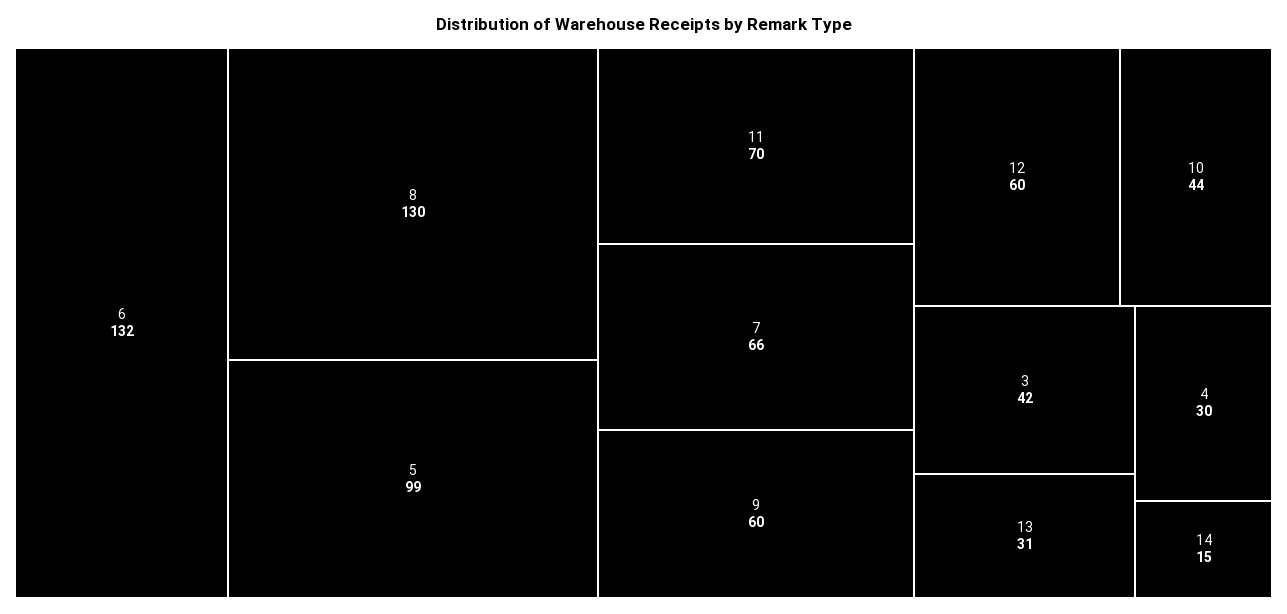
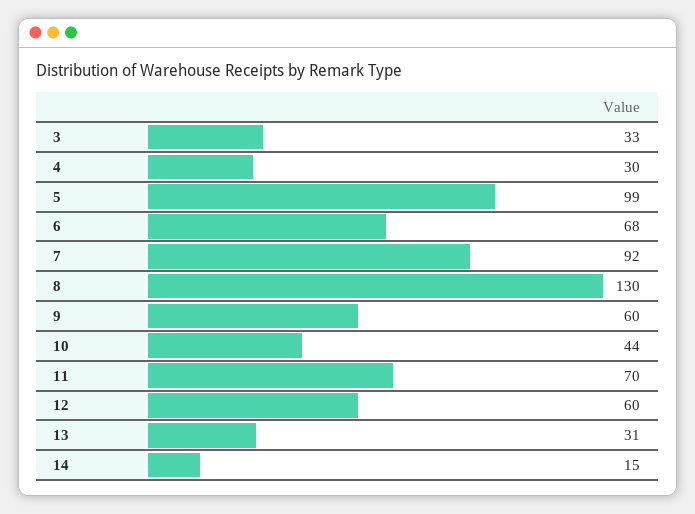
6: 132 -> 68
7: 66 -> 92
3: 42 -> 33

